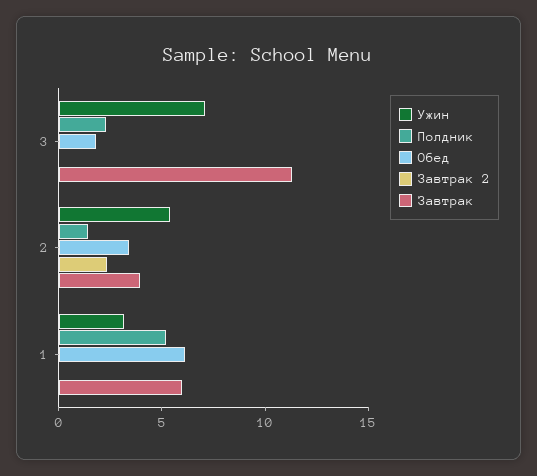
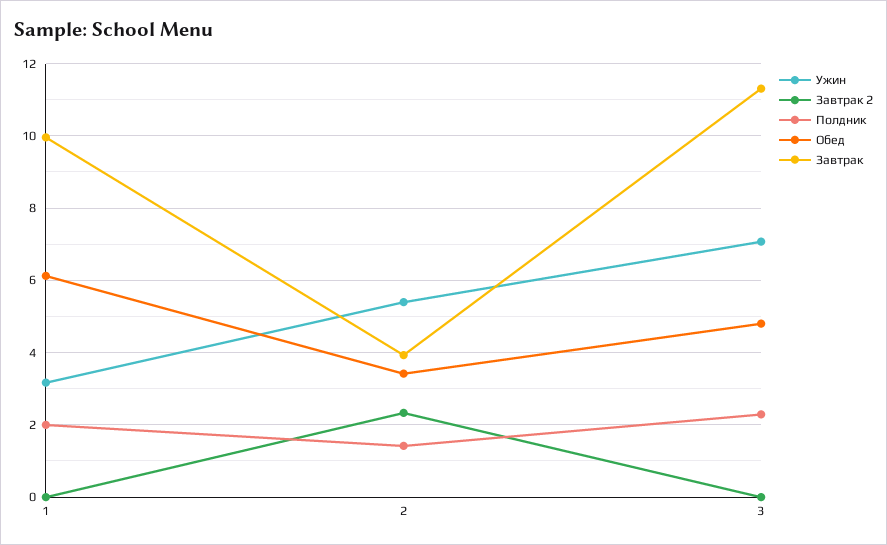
Обед, 3: 2 -> 4.8
Полдник, 1: 5 -> 2
Завтрак, 1: 6 -> 10

